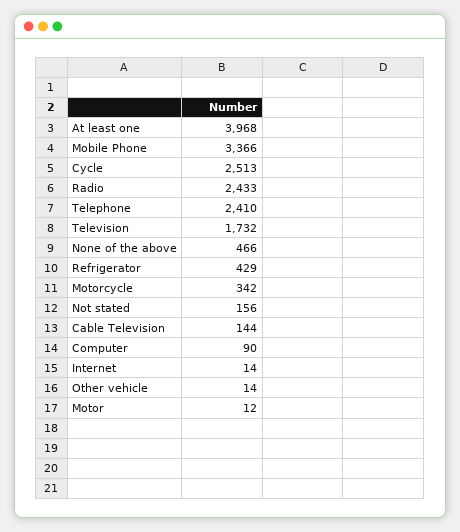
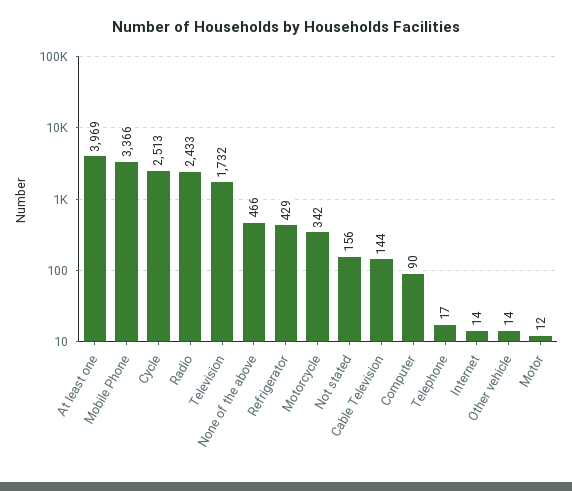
At least one: 3968 -> 3969
Telephone: 2410 -> 17

